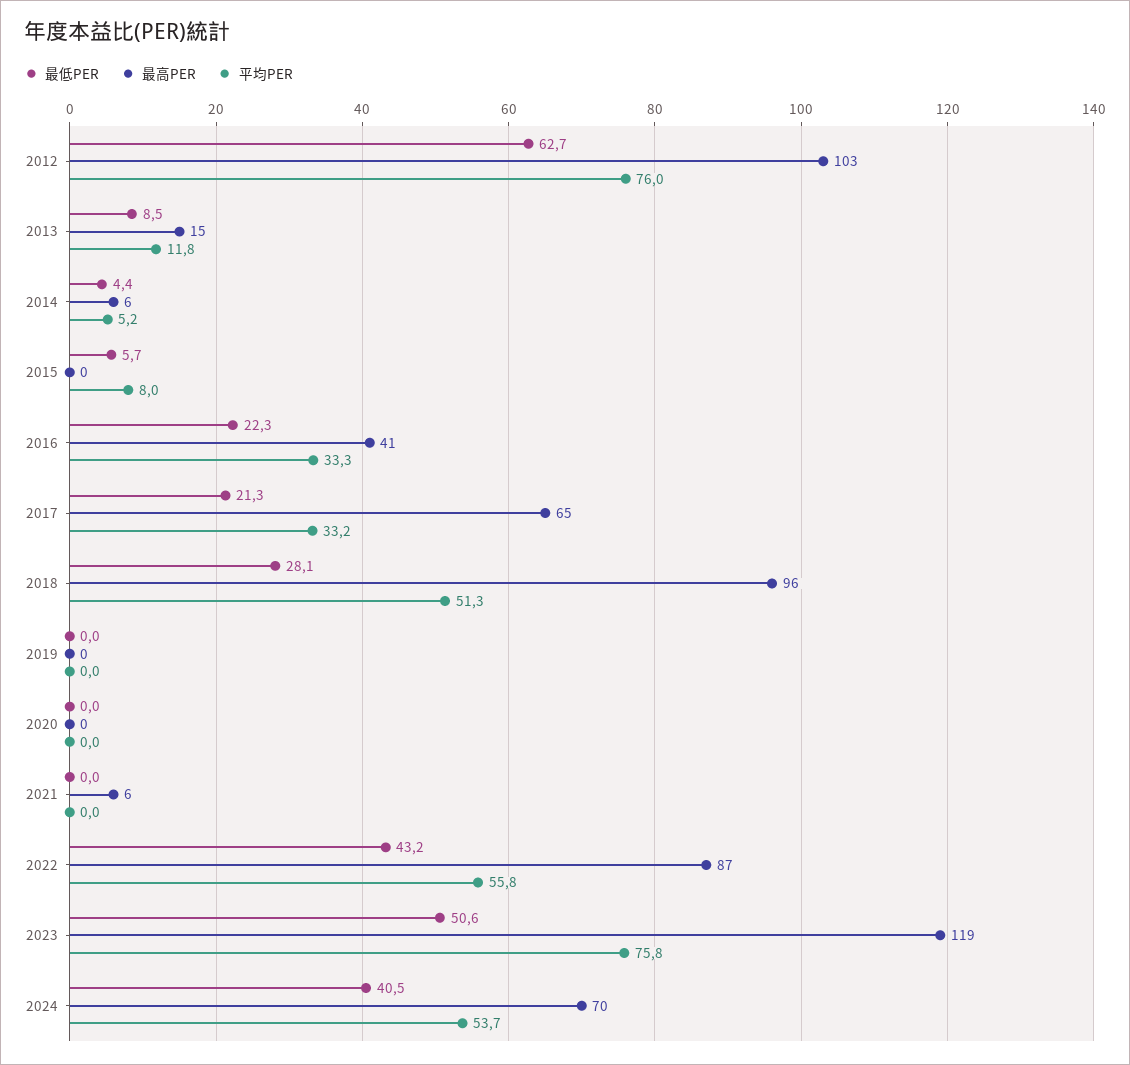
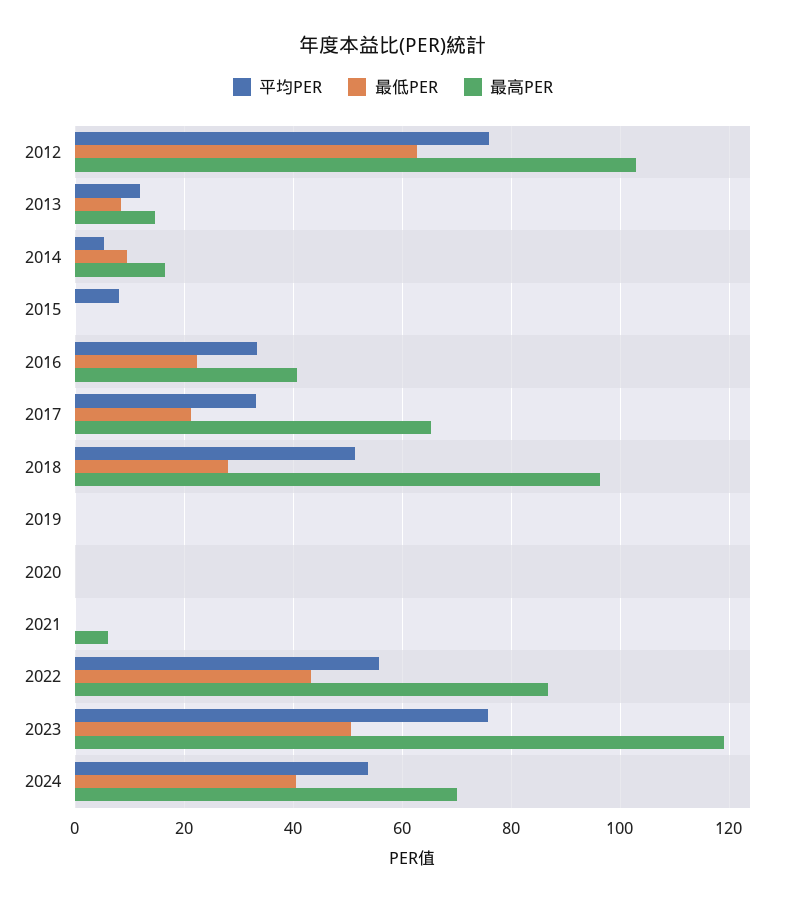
最低PER, 2014: 4.4 -> 10
最高PER, 2014: 6 -> 16
最低PER, 2015: 5.7 -> 0

